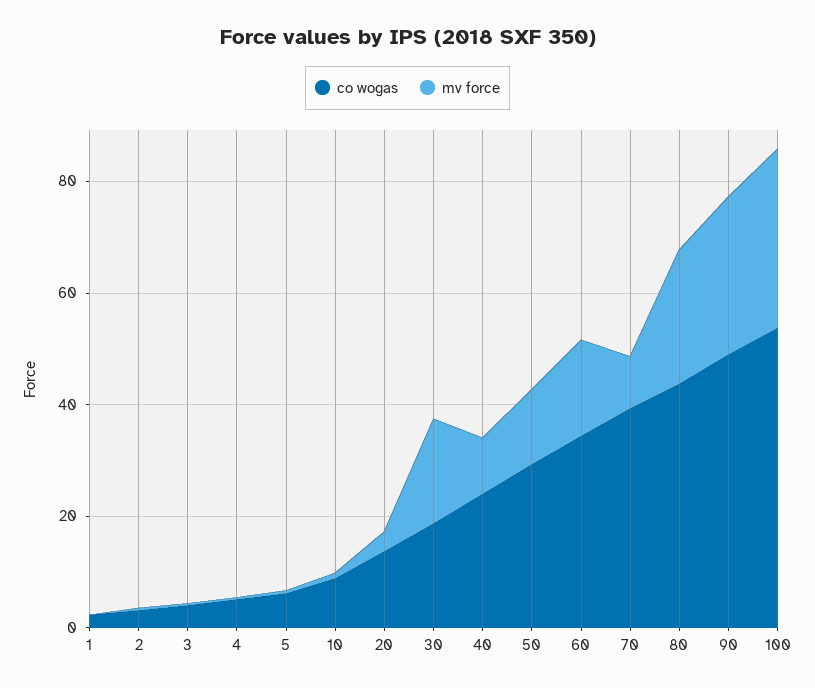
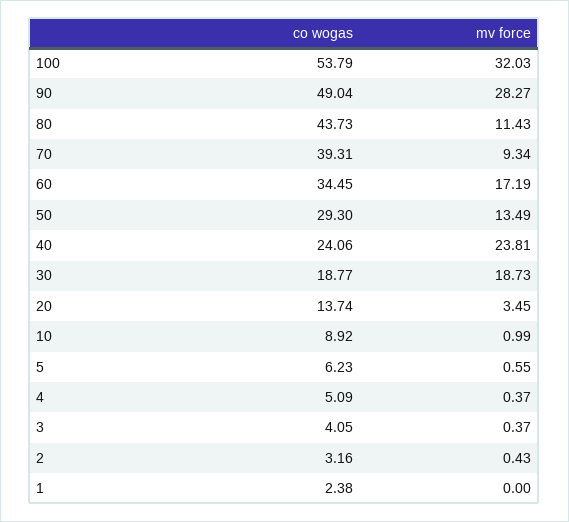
mv force, 40: 10 -> 23.81
mv force, 80: 25 -> 11.43

